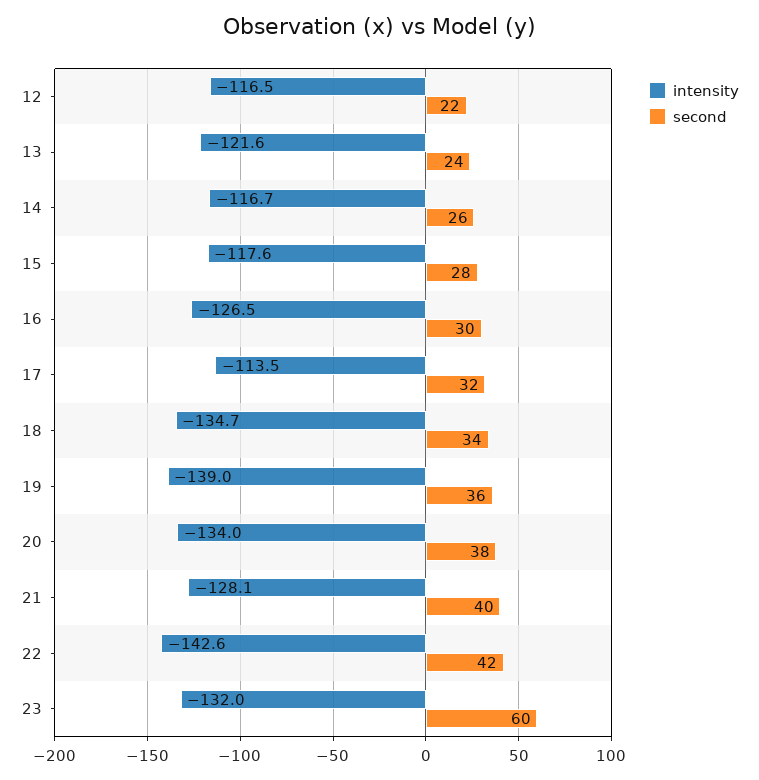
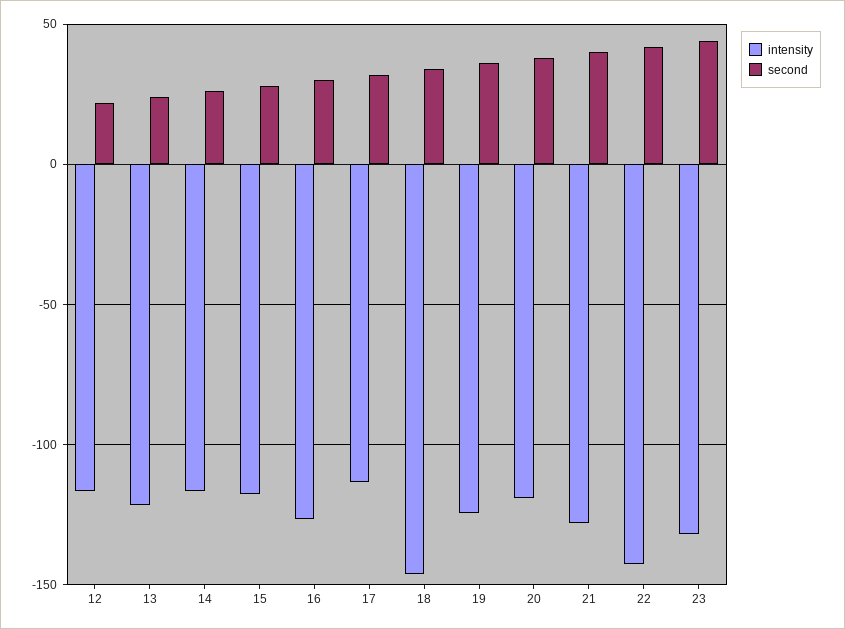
intensity, 18: -134.7 -> -145
intensity, 19: -139 -> -125
intensity, 20: -134 -> -120
second, 23: 60 -> 45

